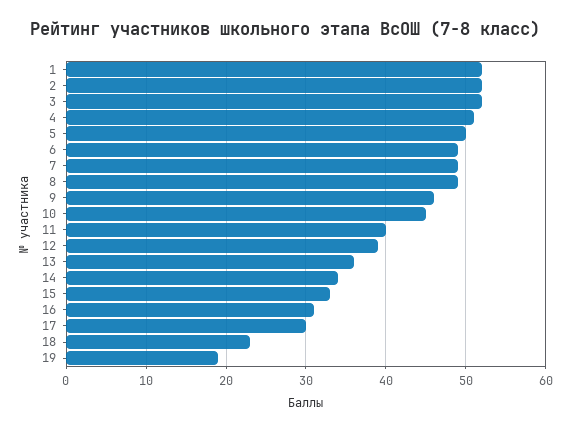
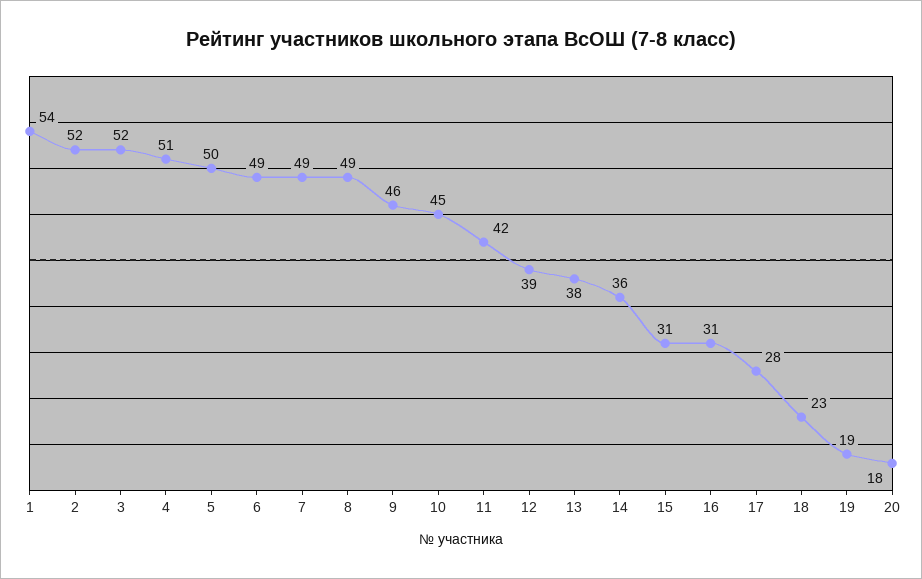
1: 52 -> 54
11: 40 -> 42
13: 36 -> 38
14: 34 -> 36
15: 33 -> 31
17: 30 -> 28
20: none -> 18

